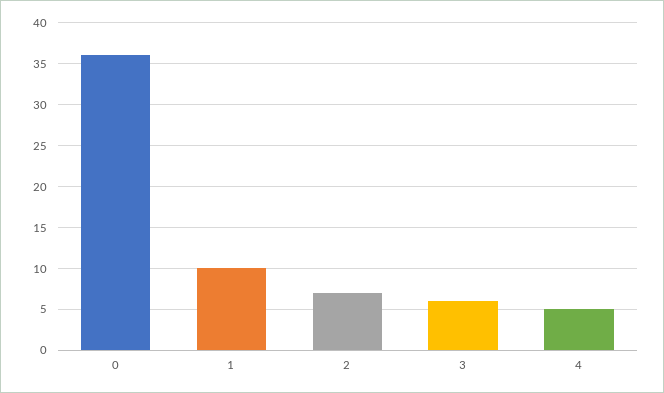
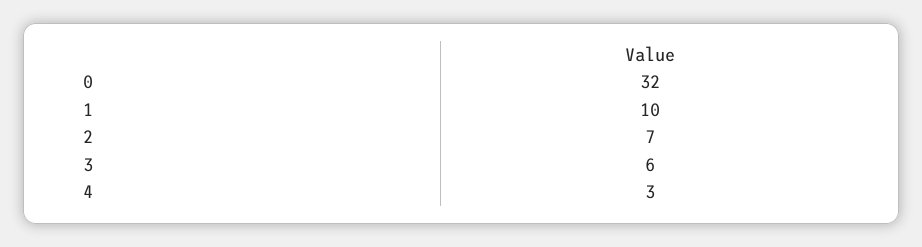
0: 36 -> 32
4: 5 -> 3

